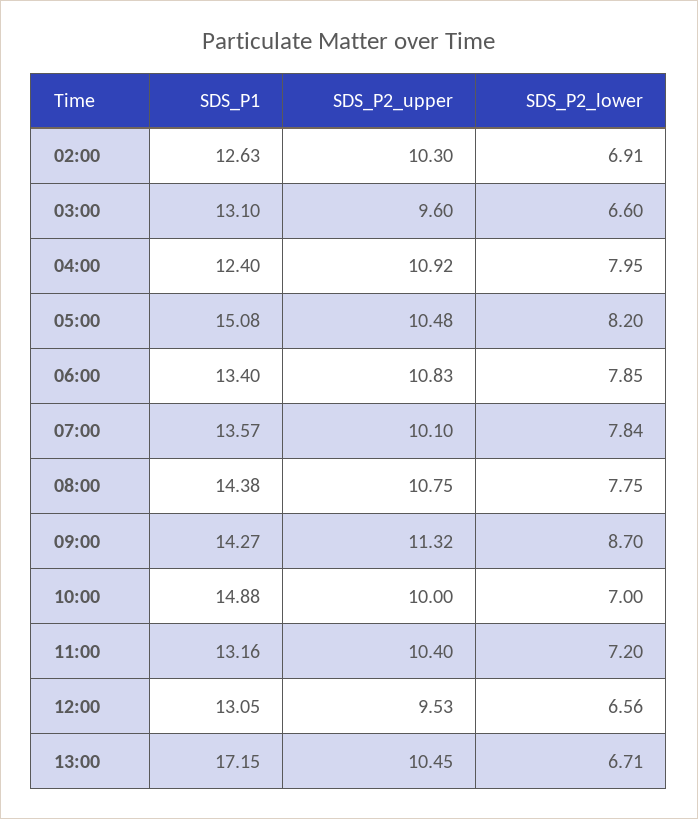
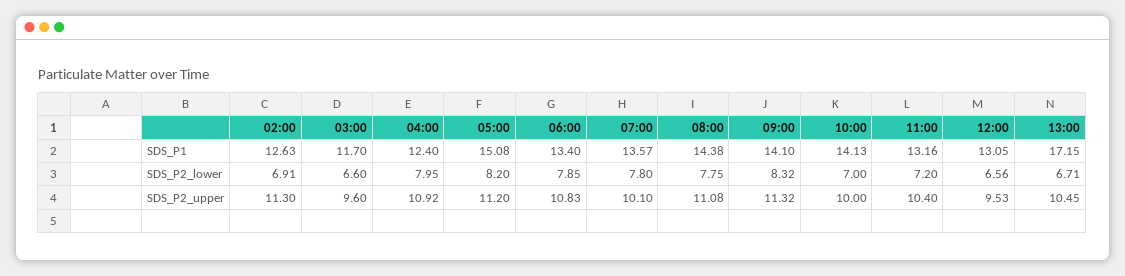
SDS_P2_upper, 02:00: 10.3 -> 11.3
SDS_P1, 03:00: 13.1 -> 11.7
SDS_P2_upper, 05:00: 10.48 -> 11.2
SDS_P2_lower, 07:00: 7.84 -> 7.8
SDS_P2_upper, 08:00: 10.75 -> 11.08
SDS_P1, 09:00: 14.27 -> 14.1
SDS_P2_lower, 09:00: 8.7 -> 8.32
SDS_P1, 10:00: 14.88 -> 14.13

